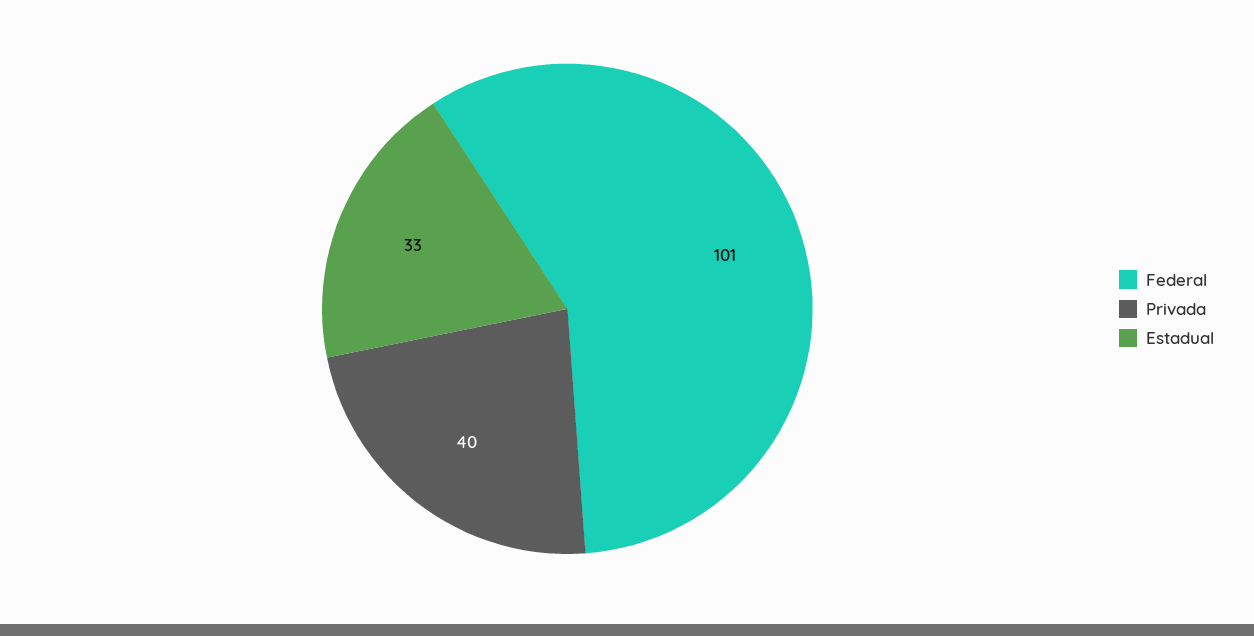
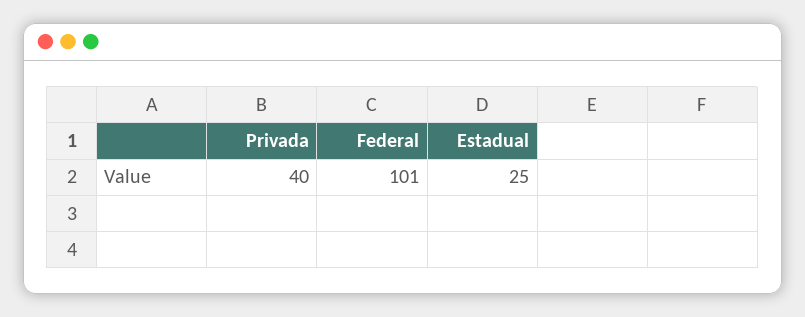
Estadual: 33 -> 25

